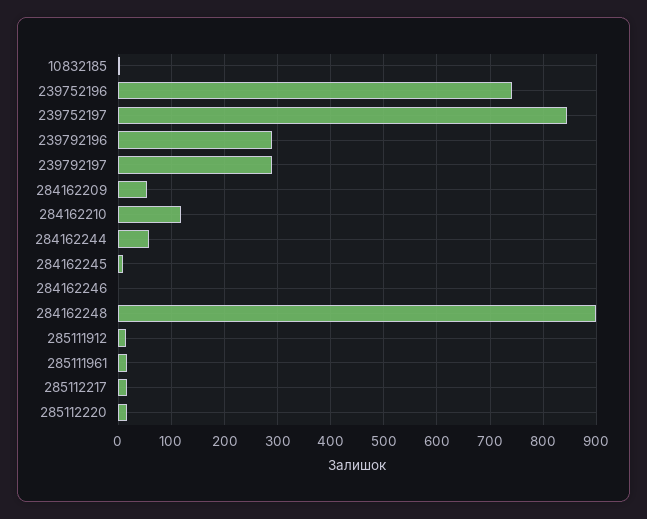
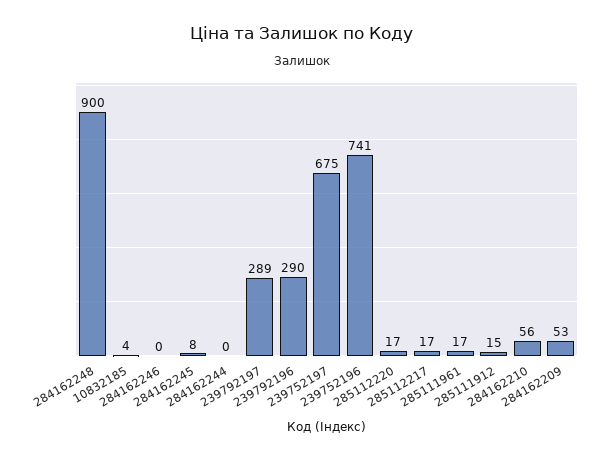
239752197: 840 -> 675
284162210: 120 -> 56
284162244: 60 -> 0

